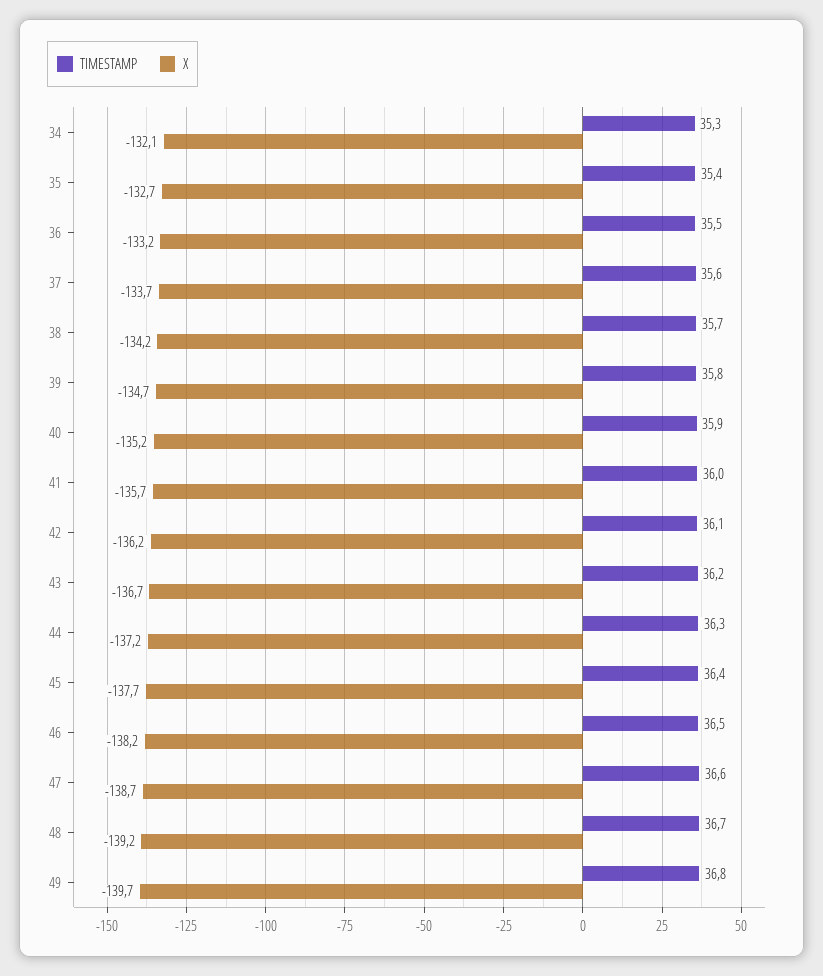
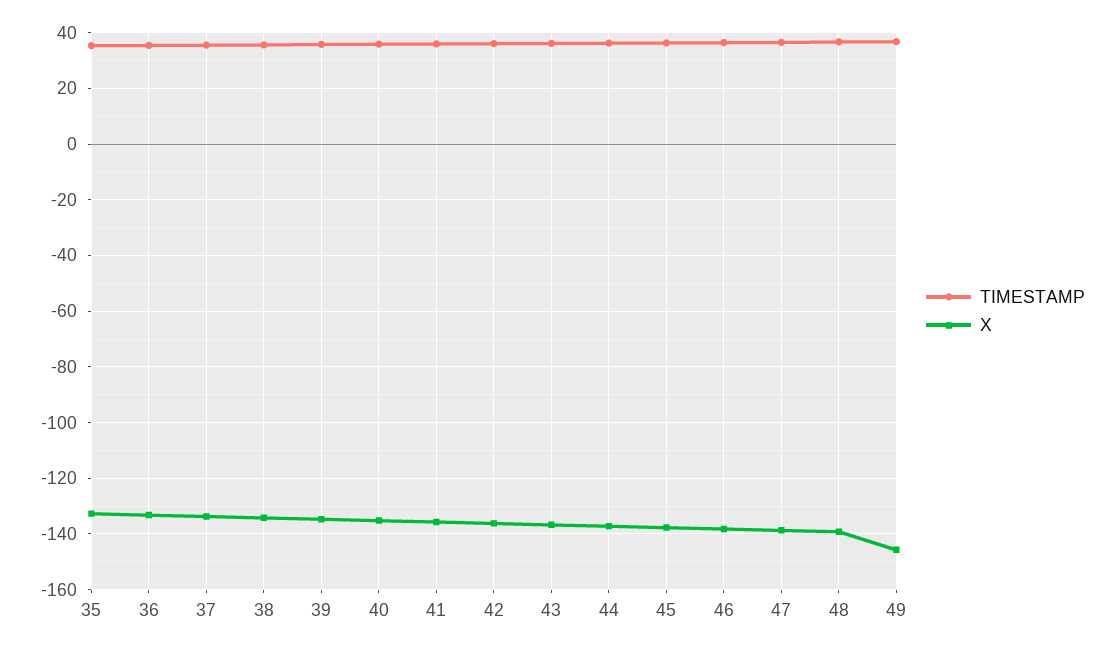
TIMESTAMP, 34: 35.3 -> none
X, 34: -132.1 -> none
X, 49: -139.7 -> -145

